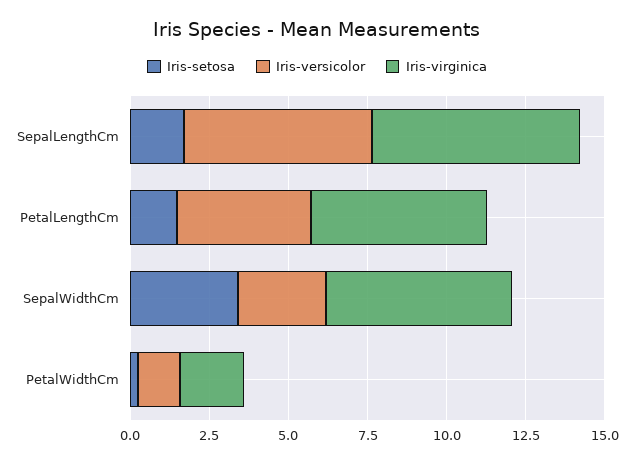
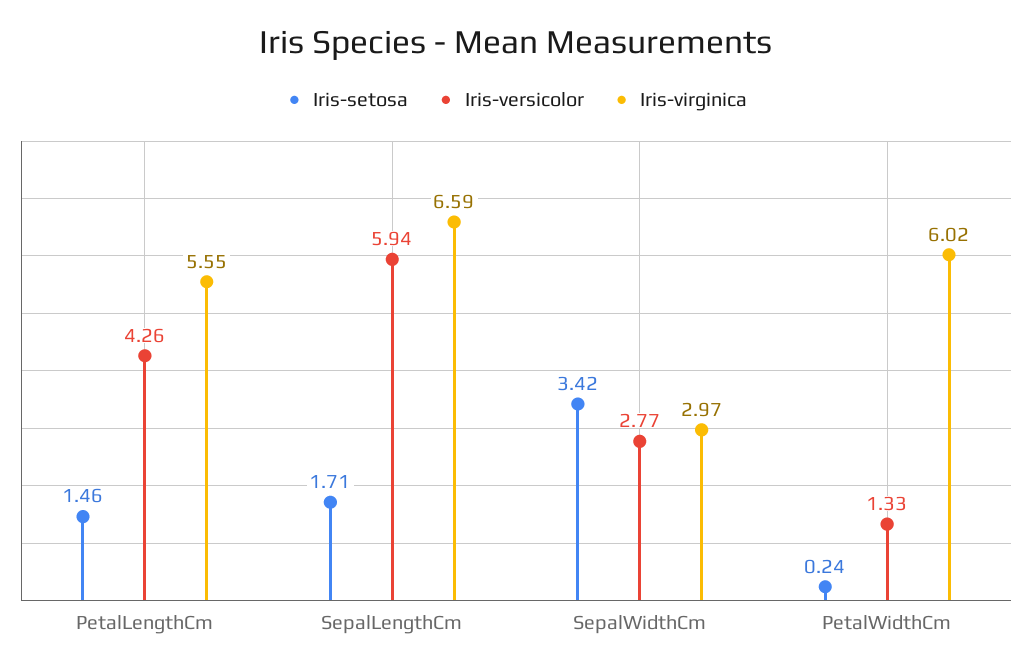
Iris-virginica, SepalWidthCm: 6 -> 2.97
Iris-virginica, PetalWidthCm: 2 -> 6.02

